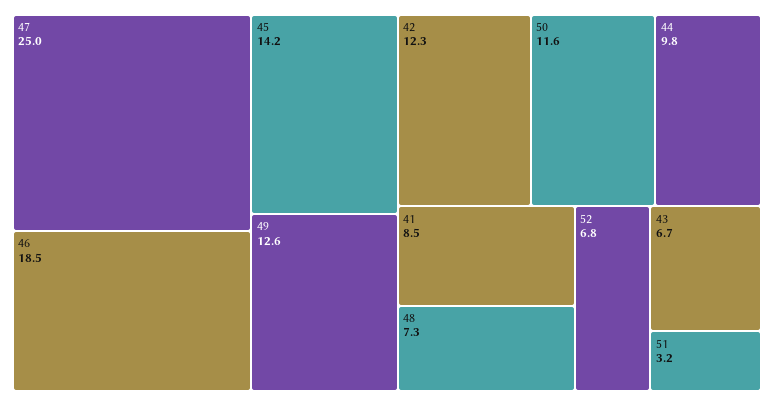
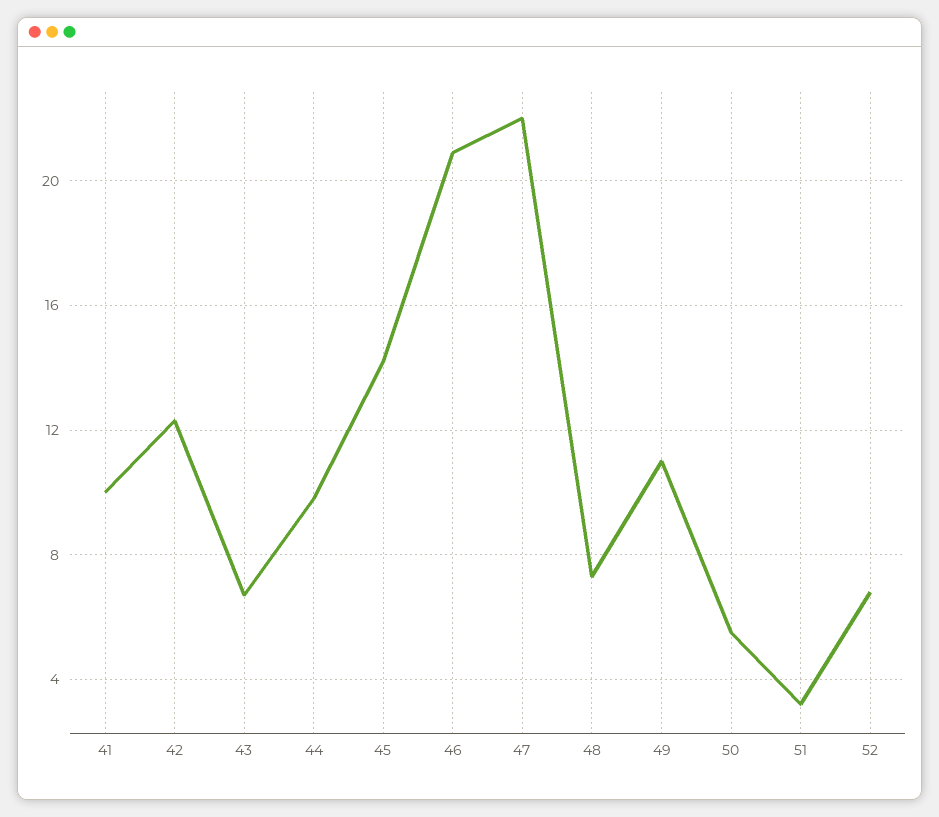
47: 25 -> 22
46: 18.5 -> 21
49: 12.6 -> 11
50: 11.6 -> 5.5
41: 8.5 -> 10

